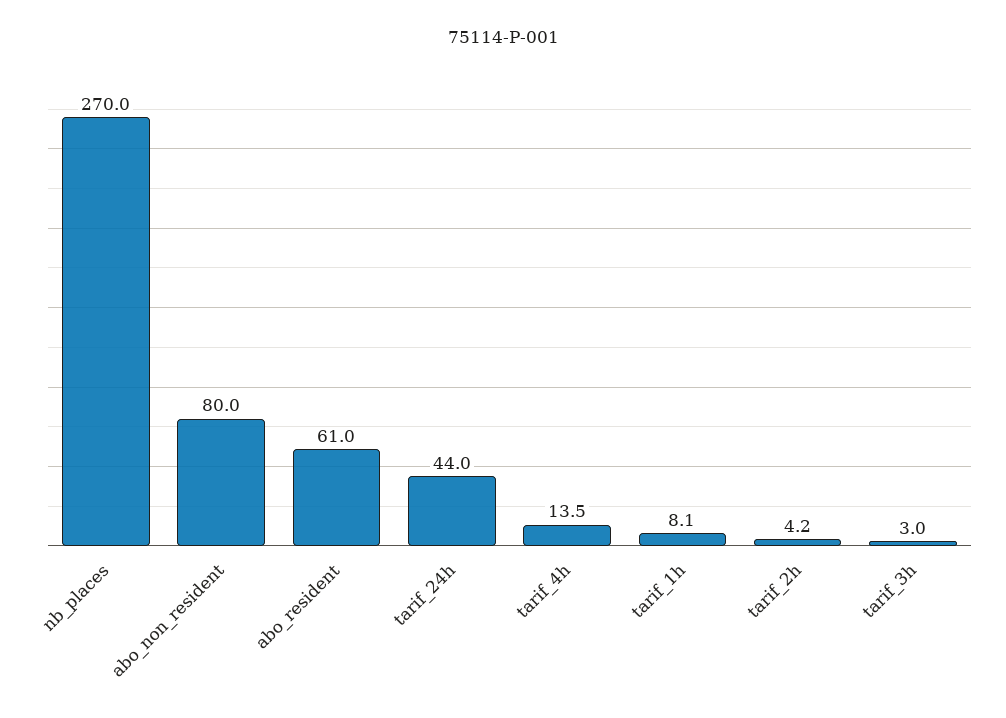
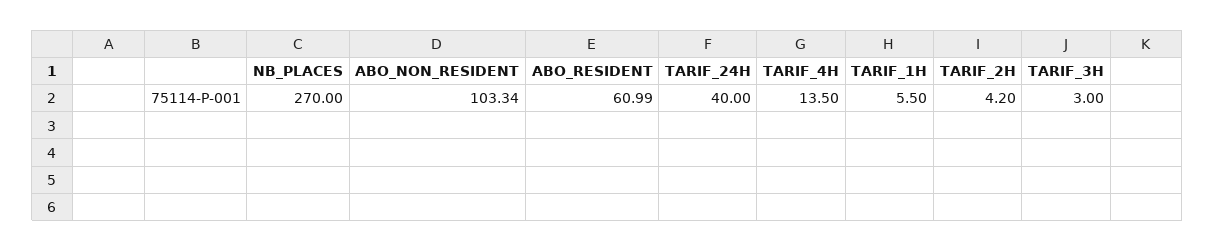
abo_non_resident: 80 -> 103.34
tarif_24h: 44 -> 40
tarif_1h: 8.1 -> 5.5

